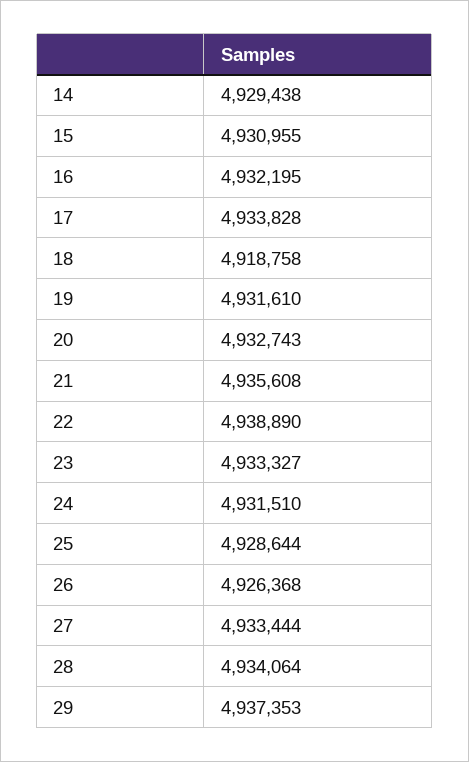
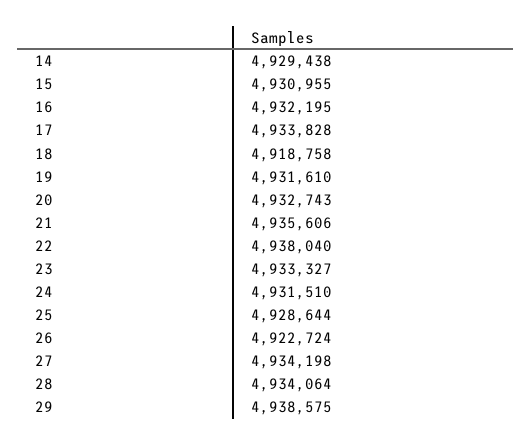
21: 4935608 -> 4935606
22: 4938890 -> 4938040
26: 4926368 -> 4922724
27: 4933444 -> 4934198
29: 4937353 -> 4938575

